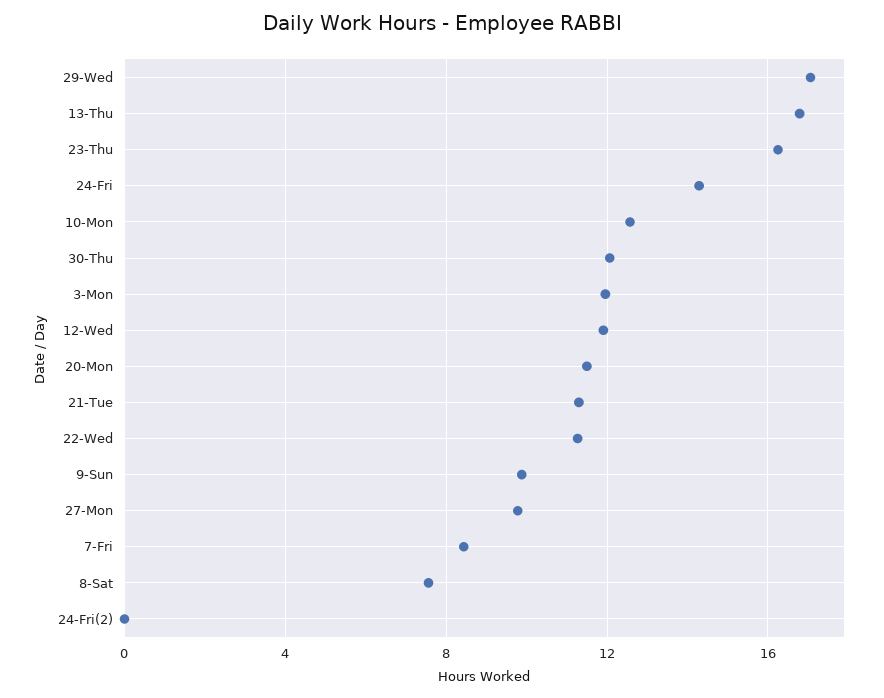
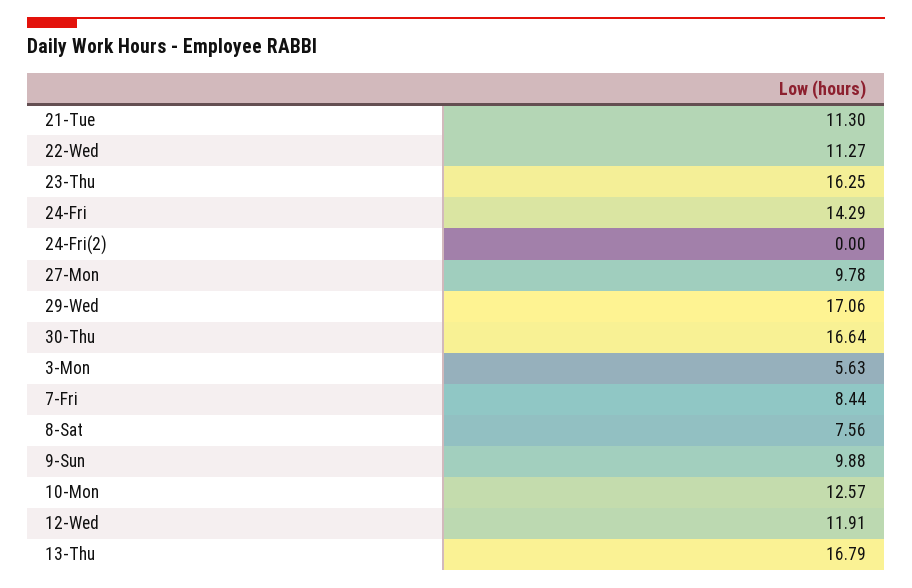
30-Thu: 12 -> 16.64
3-Mon: 12 -> 5.63
20-Mon: 11.5 -> none

